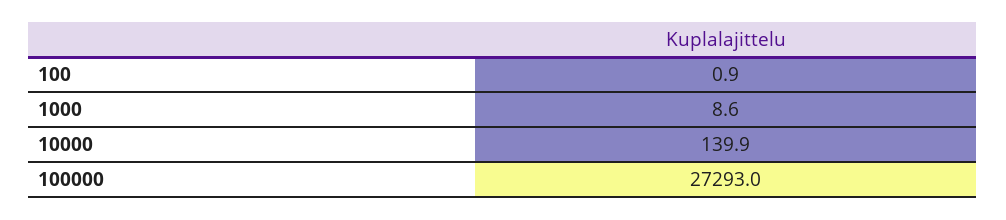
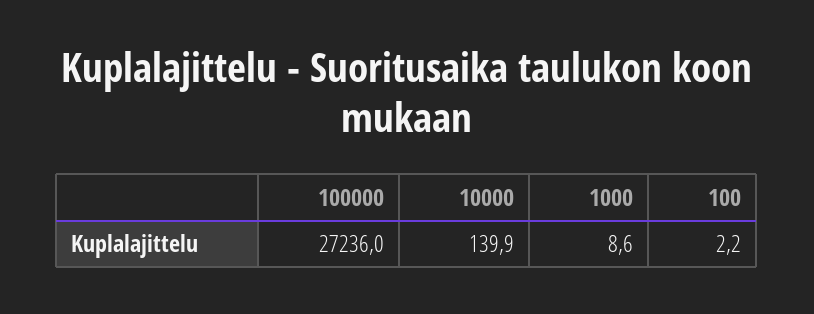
100: 0.9 -> 2.2
100000: 27293 -> 27236

